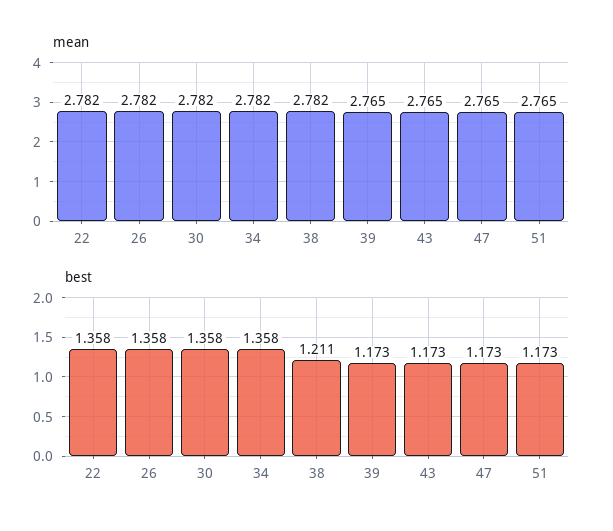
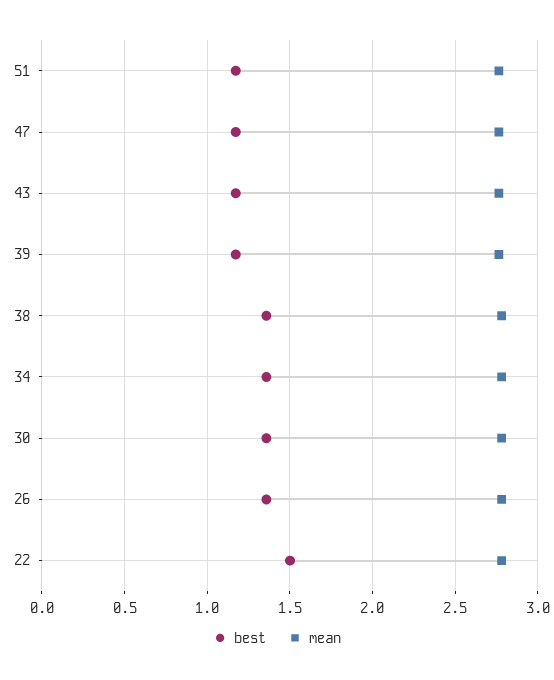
best, 22: 1.358 -> 1.5
best, 38: 1.211 -> 1.35

